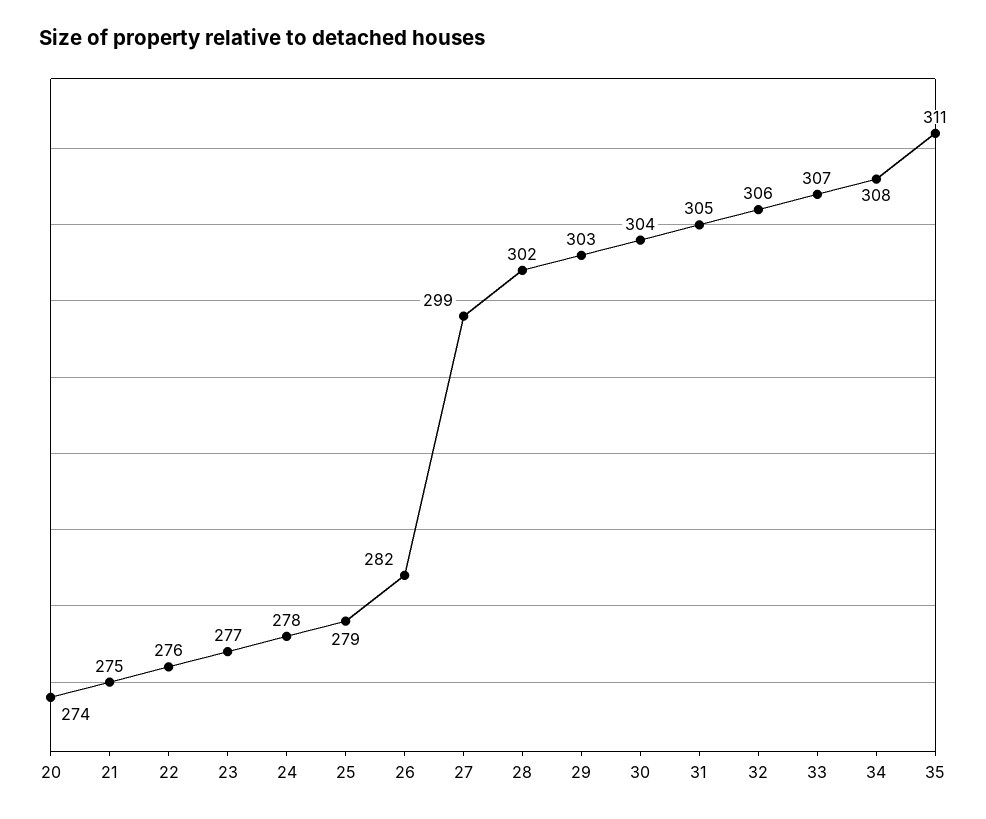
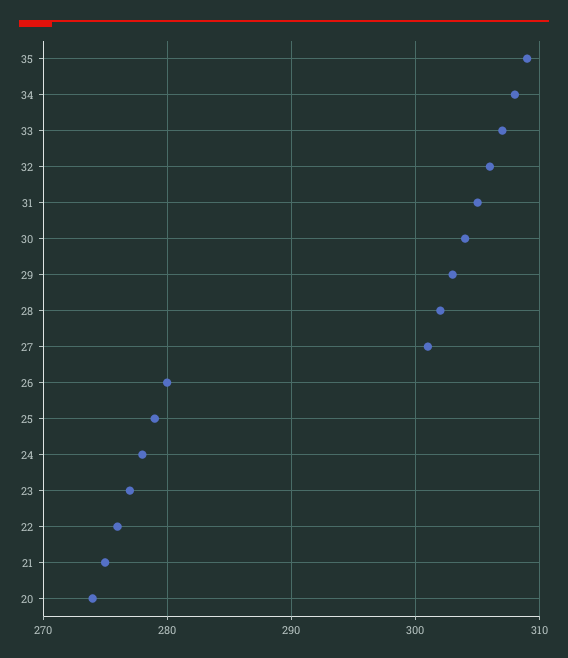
26: 282 -> 280
27: 299 -> 301
35: 311 -> 309

